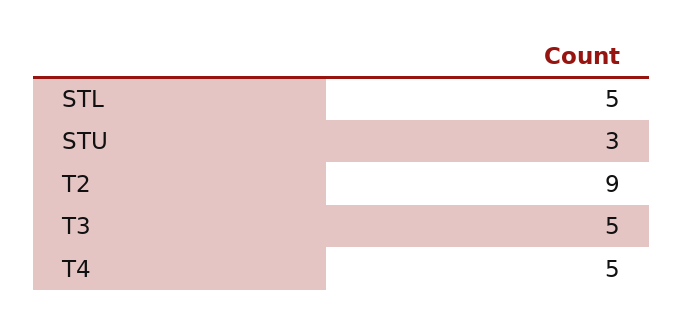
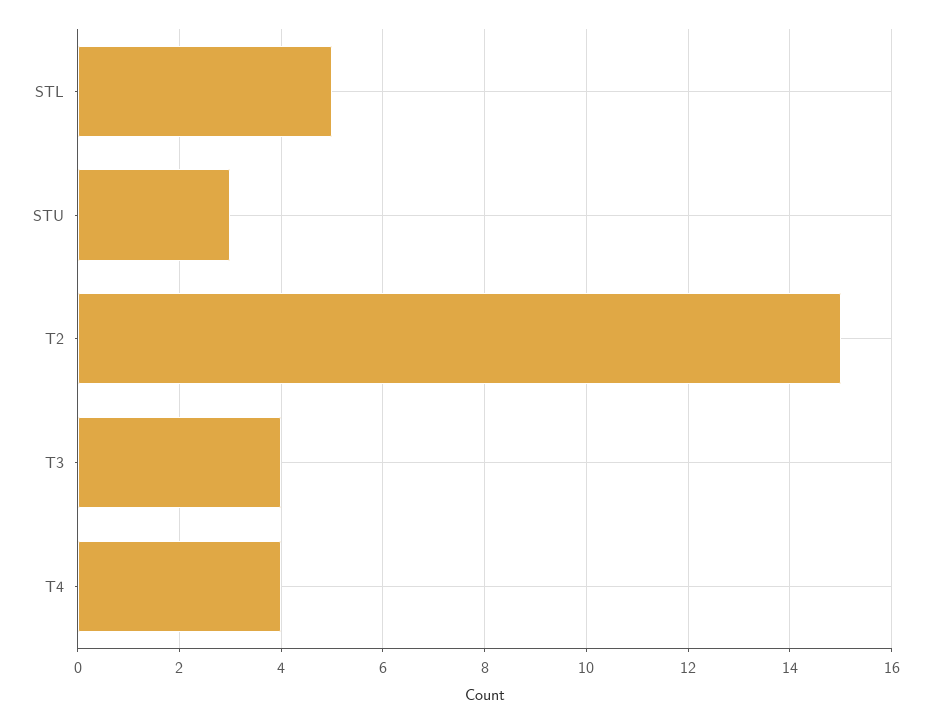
T2: 9 -> 15
T3: 5 -> 4
T4: 5 -> 4

